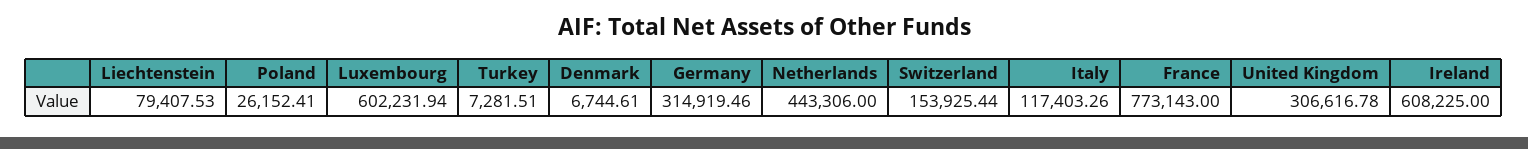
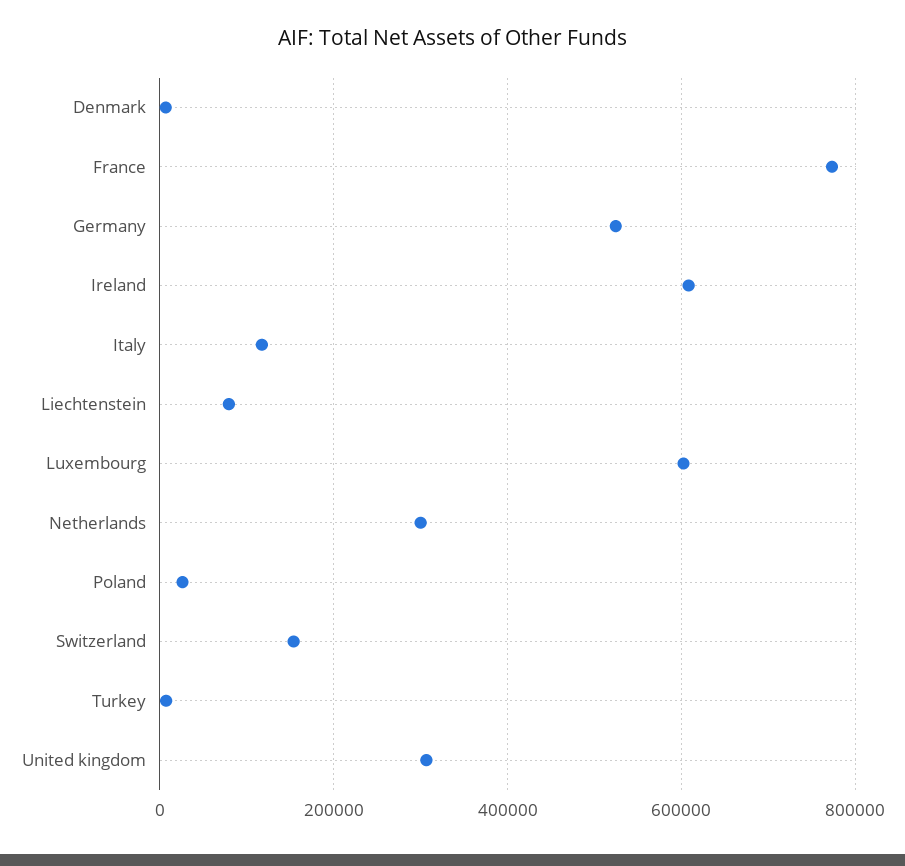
Germany: 314919.46 -> 520000
Netherlands: 443306 -> 300000

